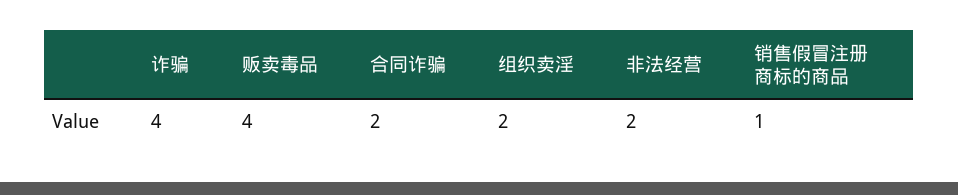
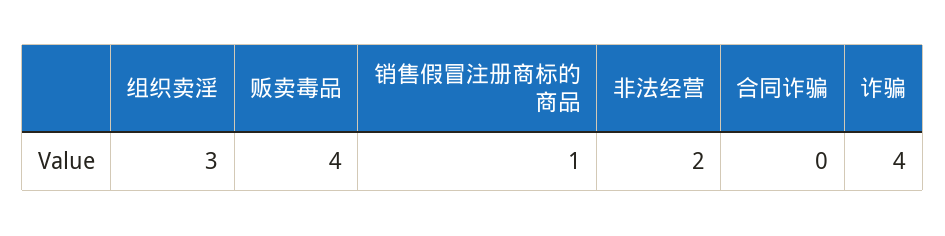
合同诈骗: 2 -> 0
组织卖淫: 2 -> 3

